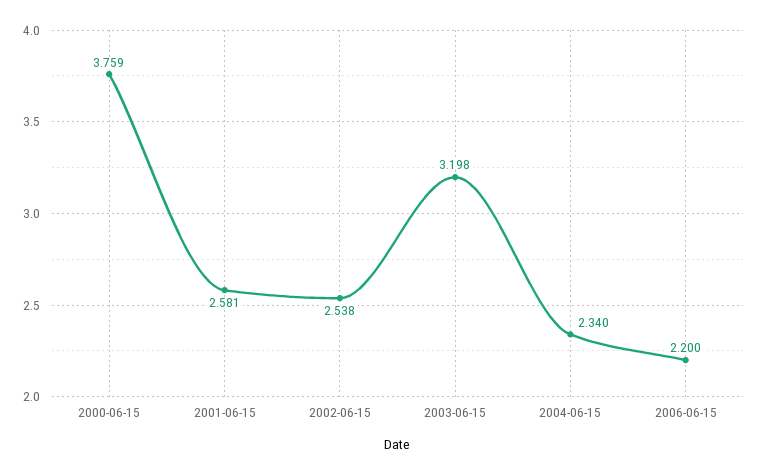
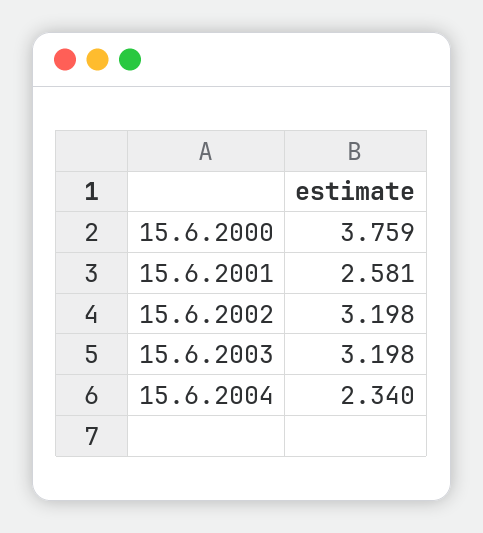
2002-06-15: 2.538 -> 3.198
2006-06-15: 2.2 -> none

